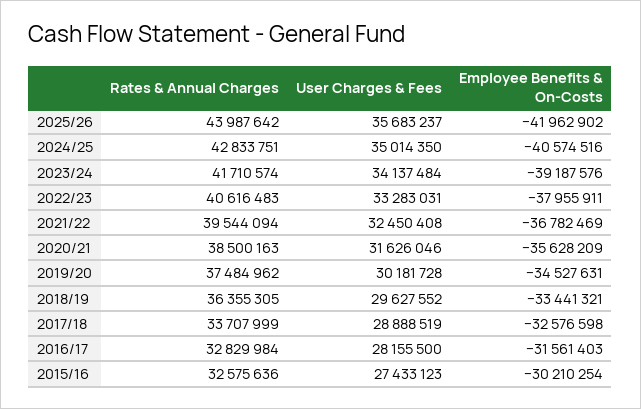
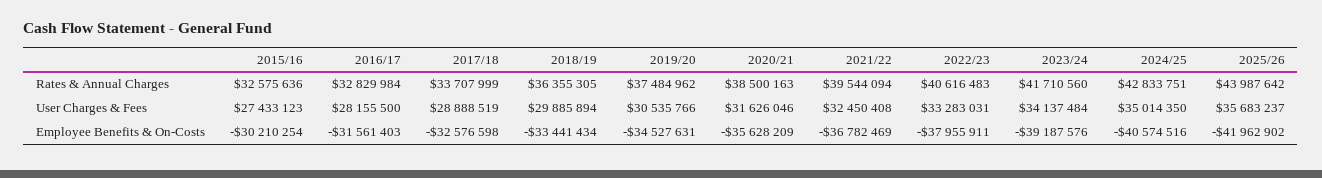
Rates & Annual Charges, 2023/24: 41710574 -> 41710560
User Charges & Fees, 2019/20: 30181728 -> 30535766
User Charges & Fees, 2018/19: 29627552 -> 29885894
Employee Benefits & On-Costs, 2018/19: -33441321 -> -33441434

